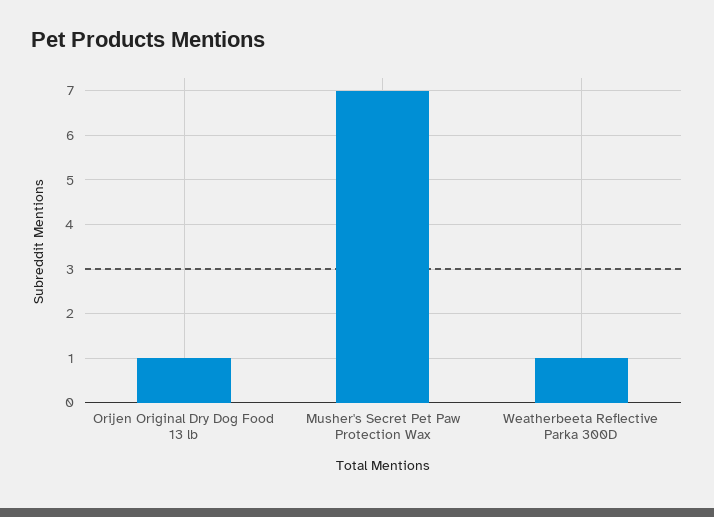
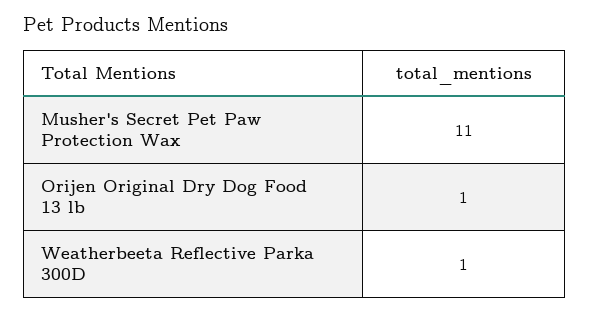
Musher's Secret Pet Paw Protection Wax: 7 -> 11

